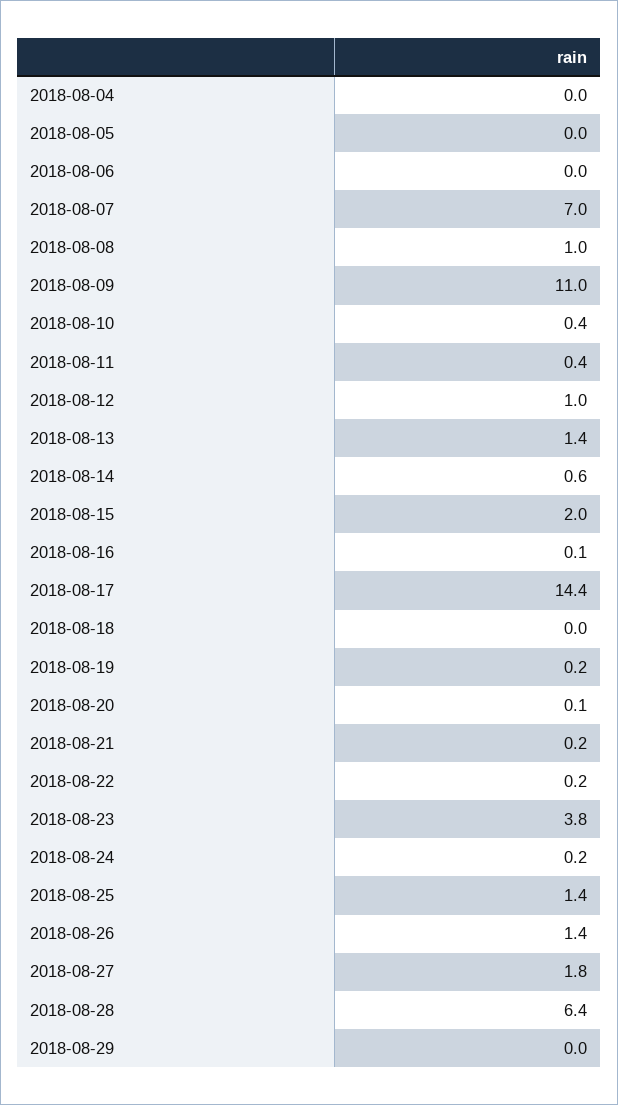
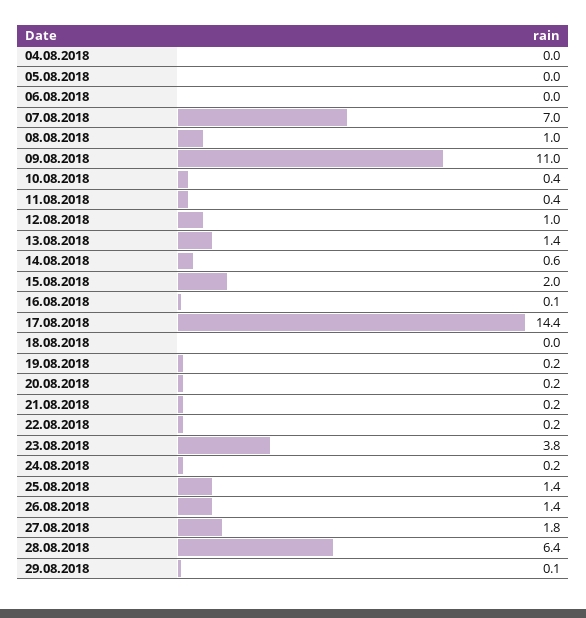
2018-08-20: 0.1 -> 0.2
2018-08-29: 0 -> 0.1

